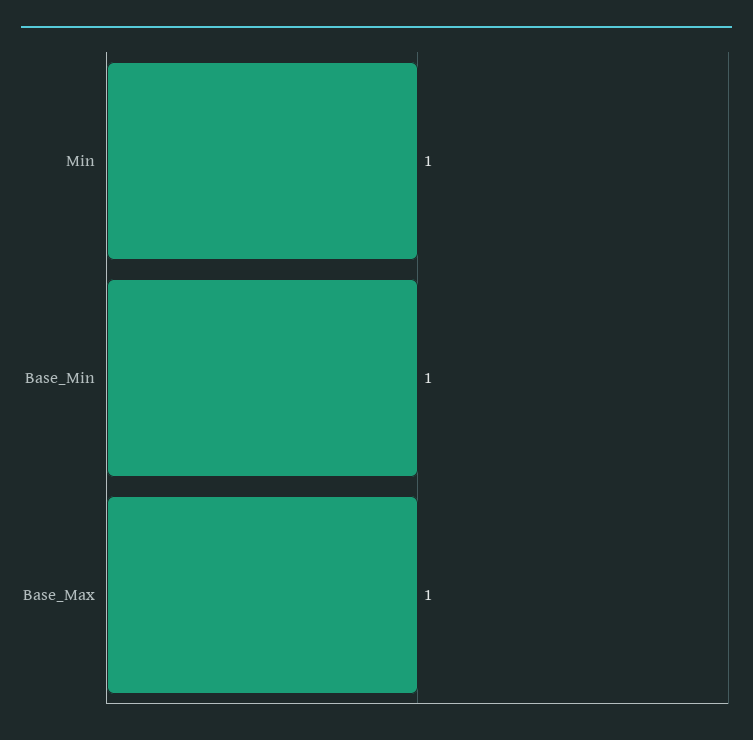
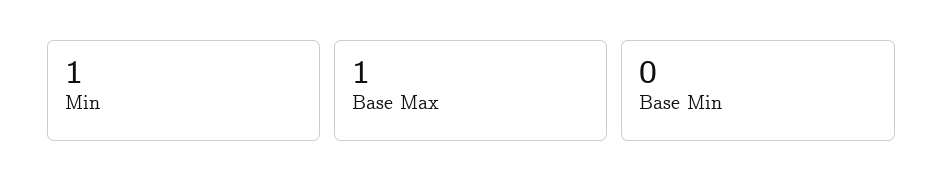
Base_Min: 1 -> 0

